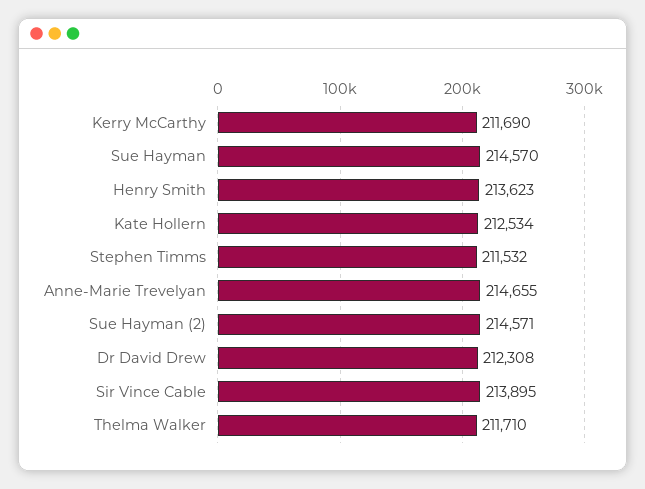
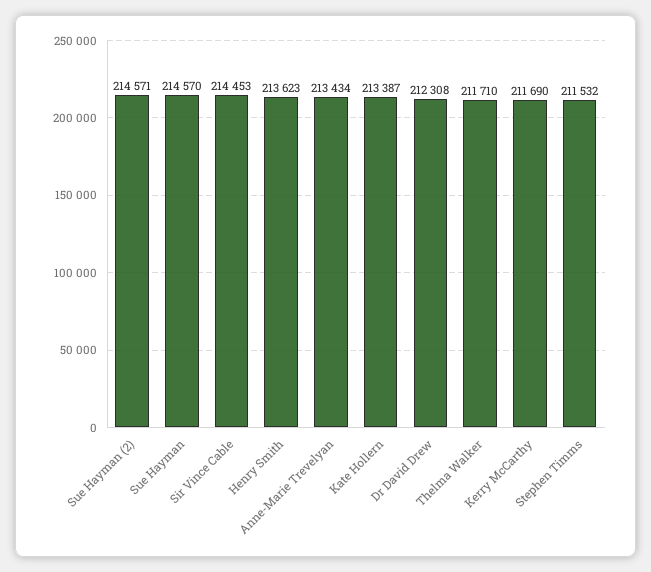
Kate Hollern: 212534 -> 213387
Anne-Marie Trevelyan: 214655 -> 213434
Sir Vince Cable: 213895 -> 214453

